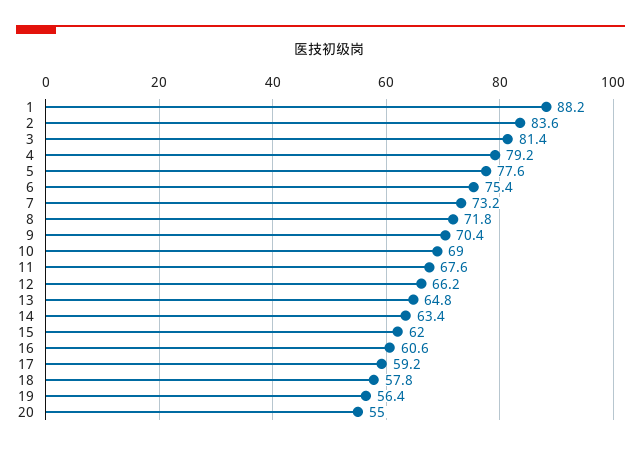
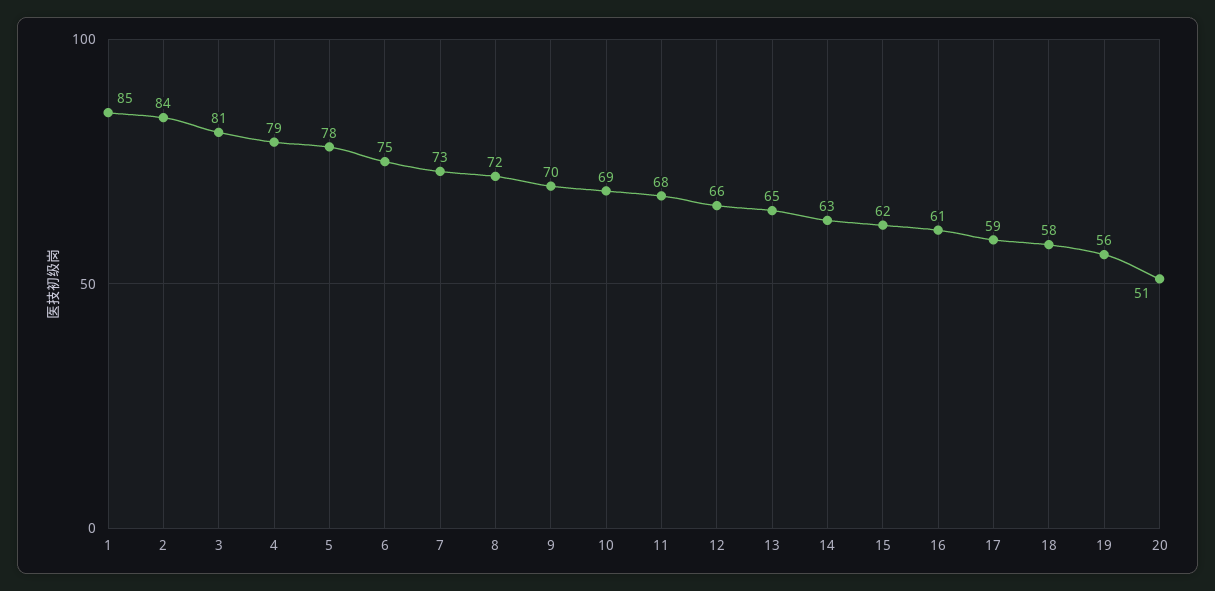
1: 88.2 -> 85
20: 55 -> 51

